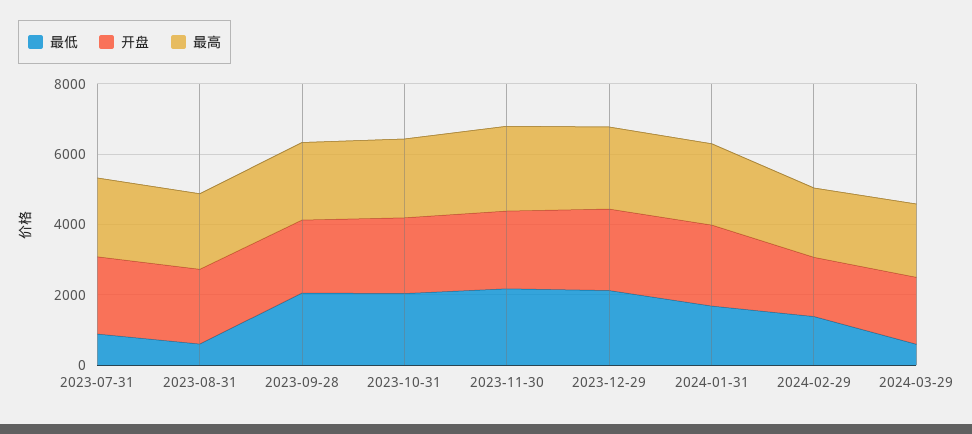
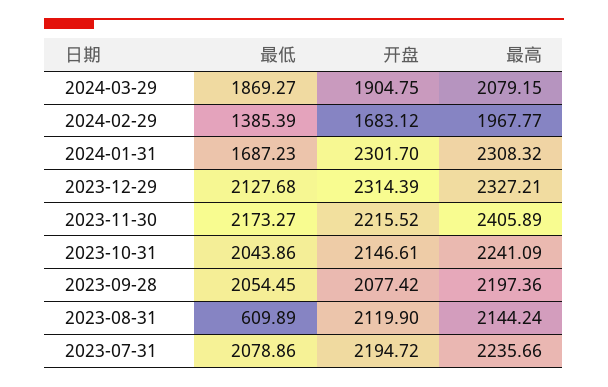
最低, 2023-07-31: 1000 -> 2078.86
最低, 2024-03-29: 500 -> 1869.27

